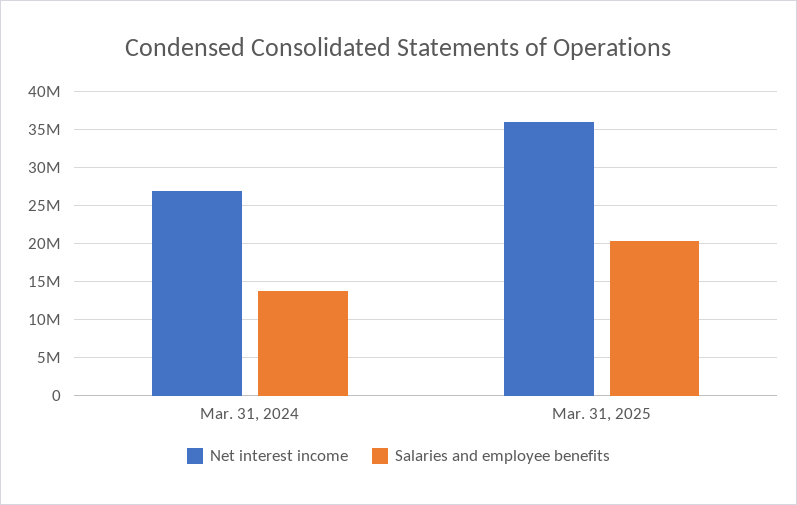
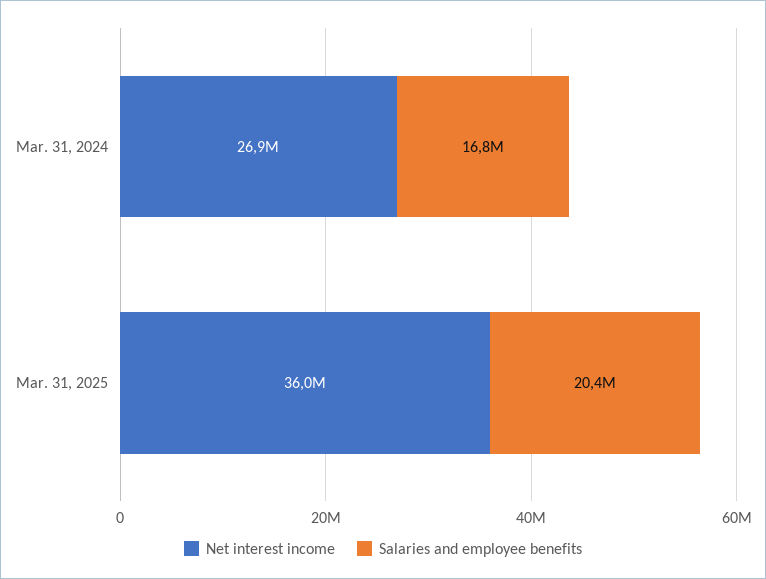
Salaries and employee benefits, Mar. 31, 2024: 14000000 -> 16800000

